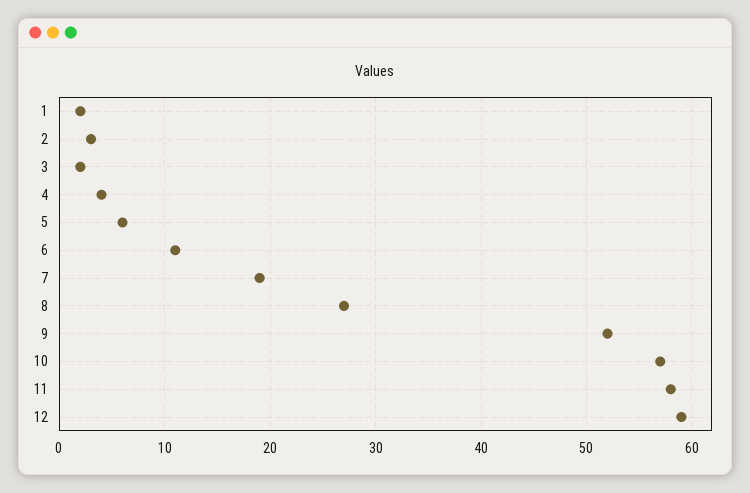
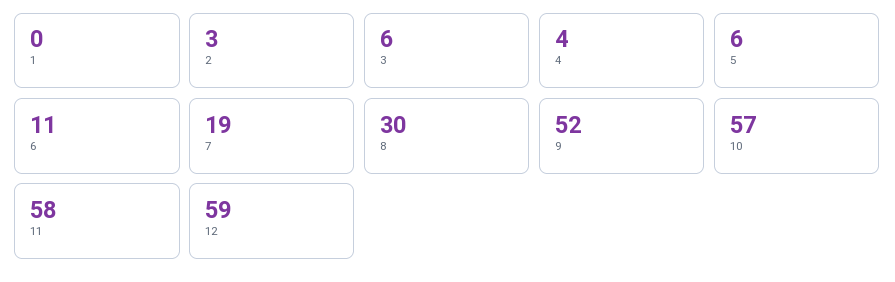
1: 2 -> 0
3: 2 -> 6
8: 27 -> 30

